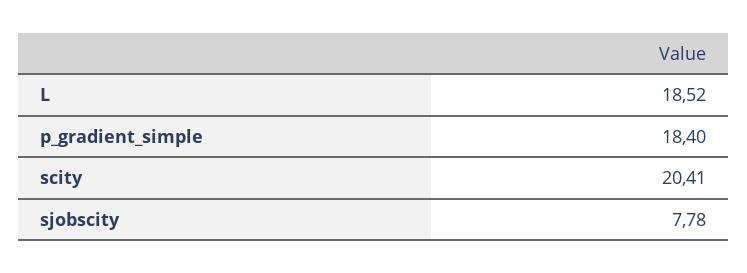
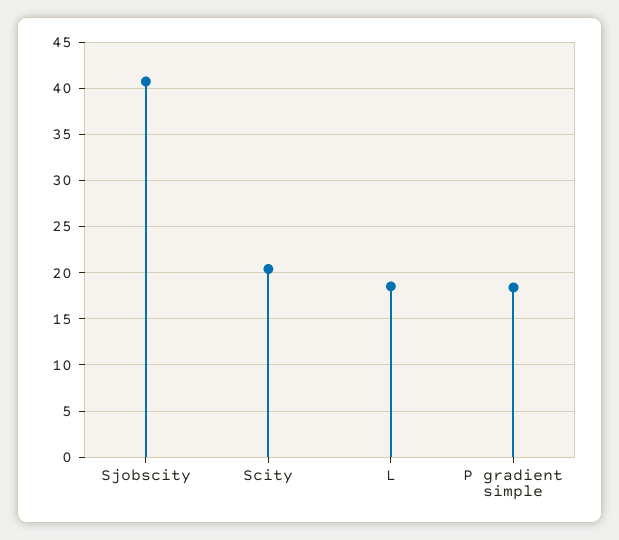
sjobscity: 7.78 -> 41

